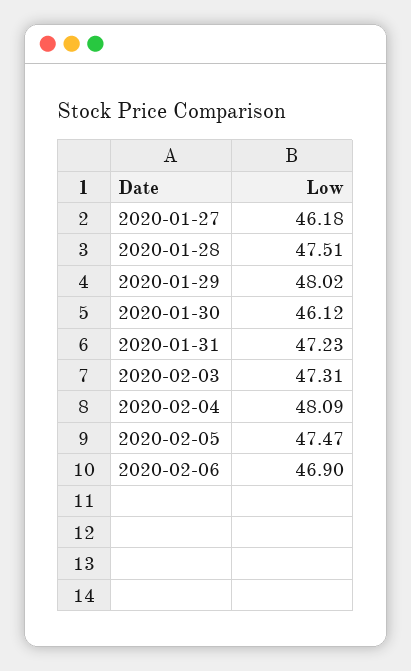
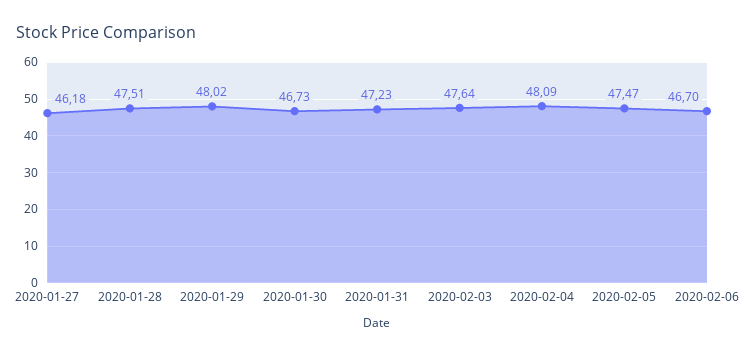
2020-01-30: 46.12 -> 46.73
2020-02-03: 47.31 -> 47.64
2020-02-06: 46.9 -> 46.7

